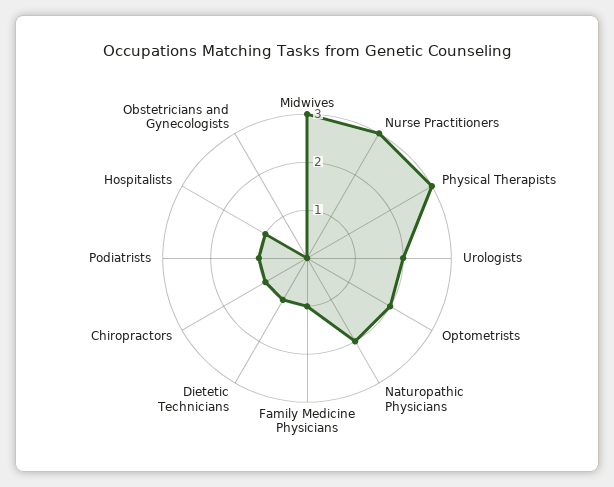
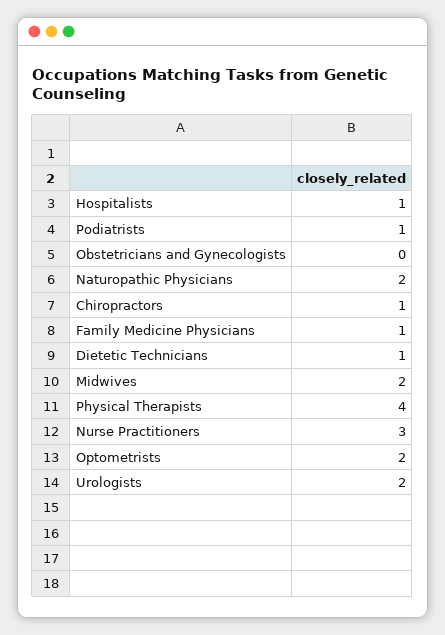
Midwives: 3 -> 2
Physical Therapists: 3 -> 4

